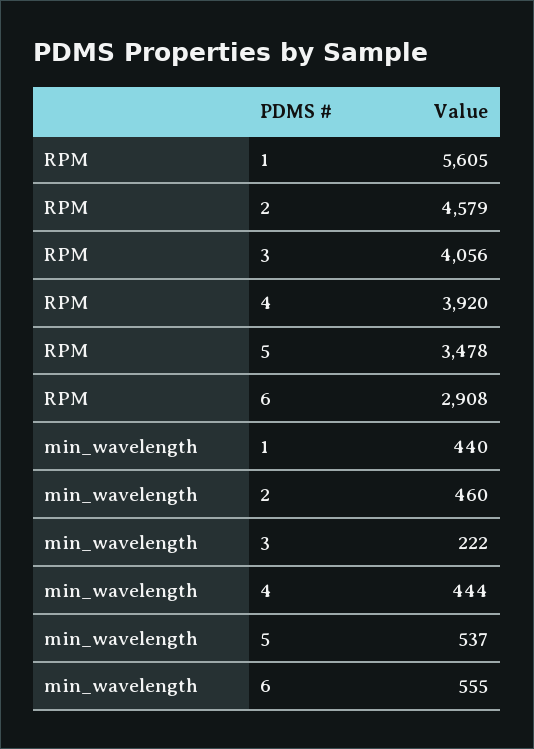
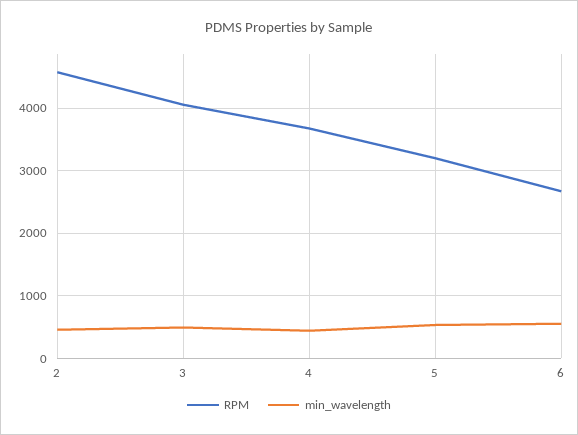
RPM, 1: 5605 -> none
RPM, 4: 3920 -> 3700
RPM, 5: 3478 -> 3200
RPM, 6: 2908 -> 2700
min_wavelength, 1: 440 -> none
min_wavelength, 3: 222 -> 500

